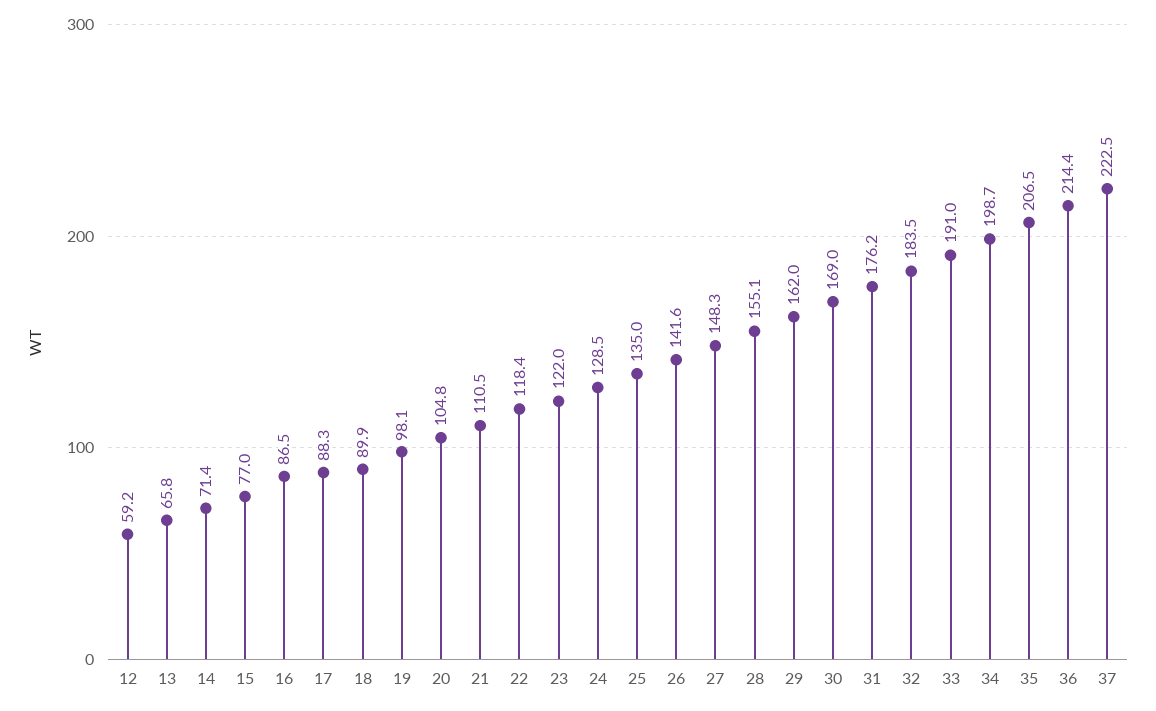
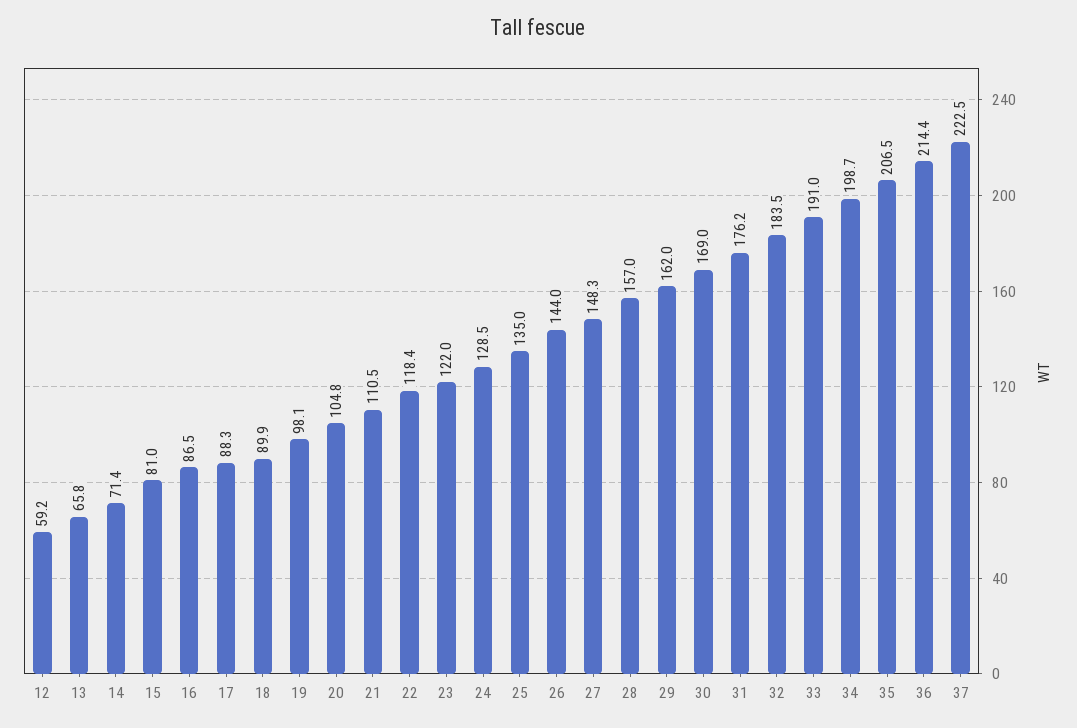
15: 77 -> 81
26: 141.6 -> 144
28: 155.1 -> 157

